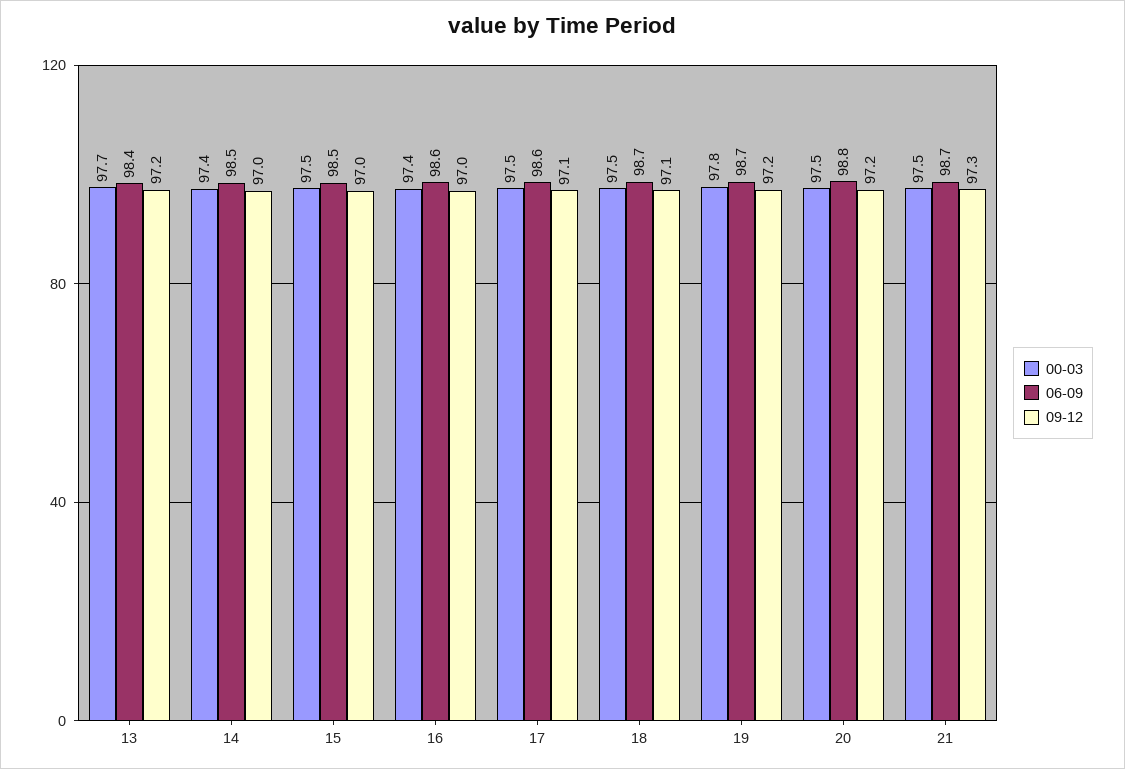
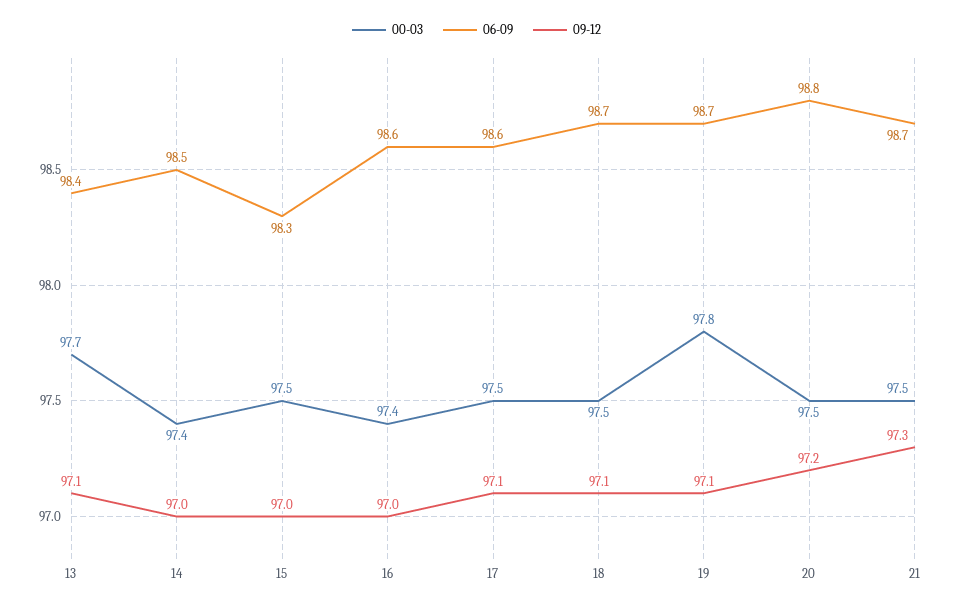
09-12, 13: 97.2 -> 97.1
06-09, 15: 98.5 -> 98.3
09-12, 19: 97.2 -> 97.1

